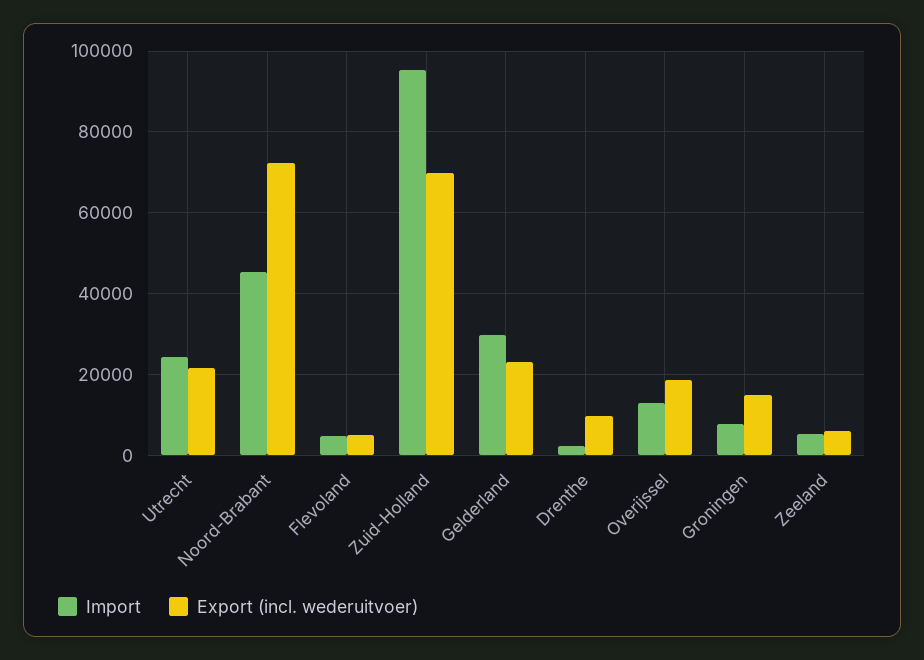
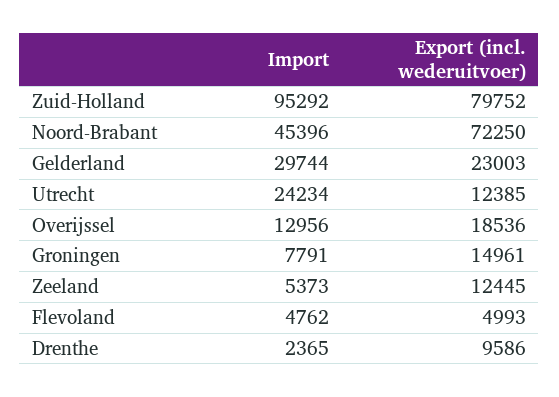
Export (incl. wederuitvoer), Utrecht: 22000 -> 12385
Export (incl. wederuitvoer), Zuid-Holland: 70000 -> 79752
Export (incl. wederuitvoer), Zeeland: 6000 -> 12445

